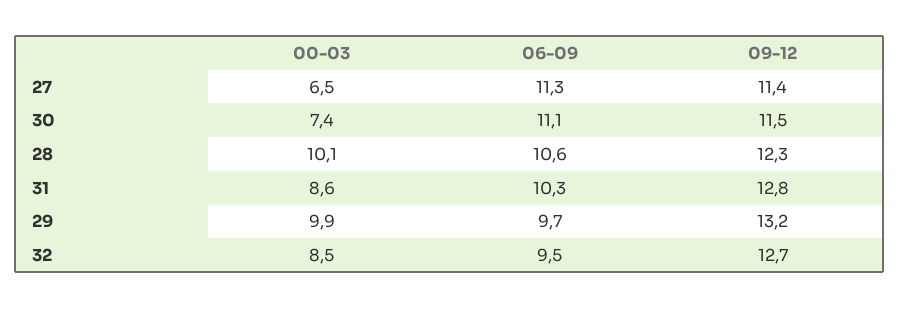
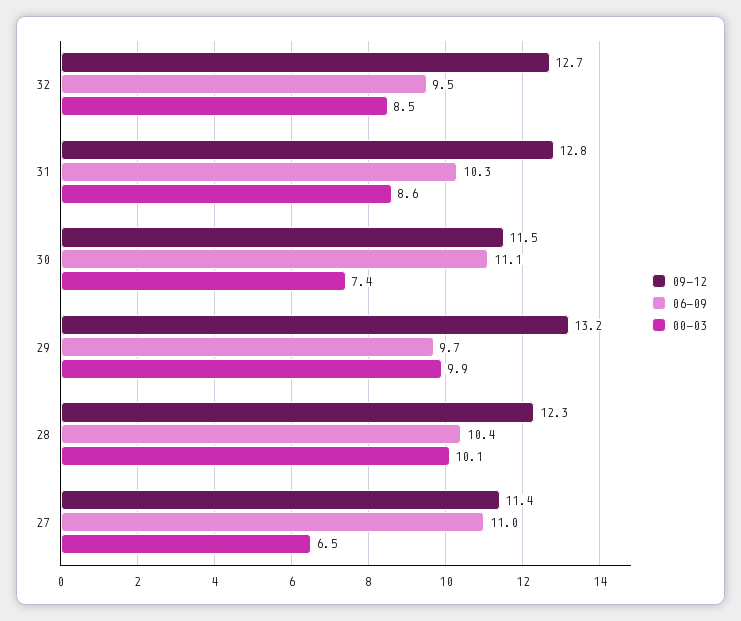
06-09, 27: 11.3 -> 11
06-09, 28: 10.6 -> 10.4

